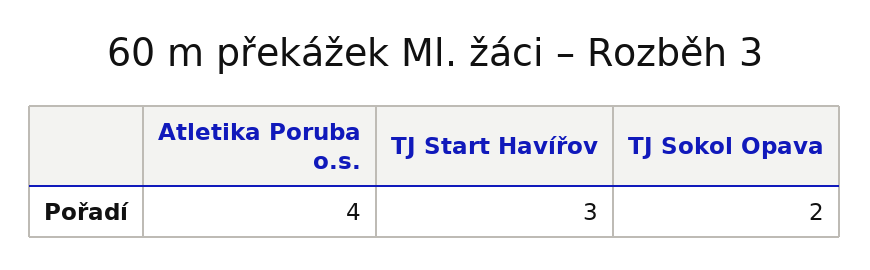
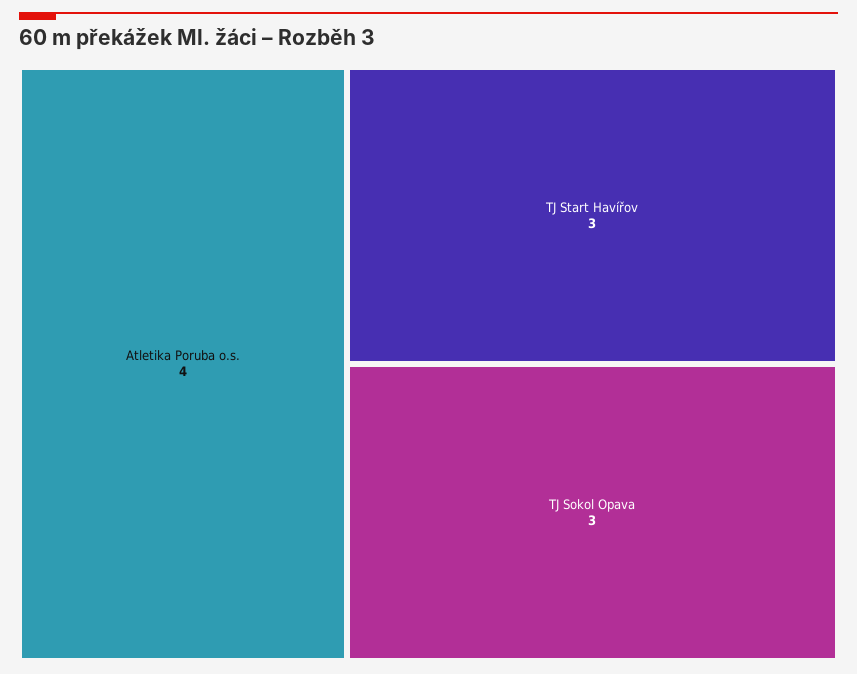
TJ Sokol Opava: 2 -> 3

